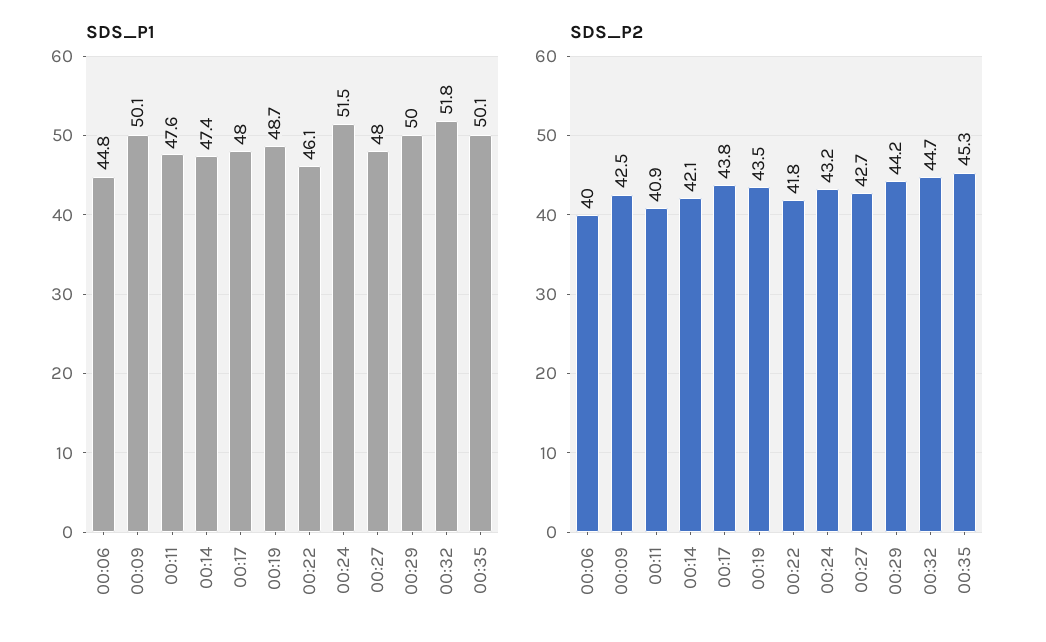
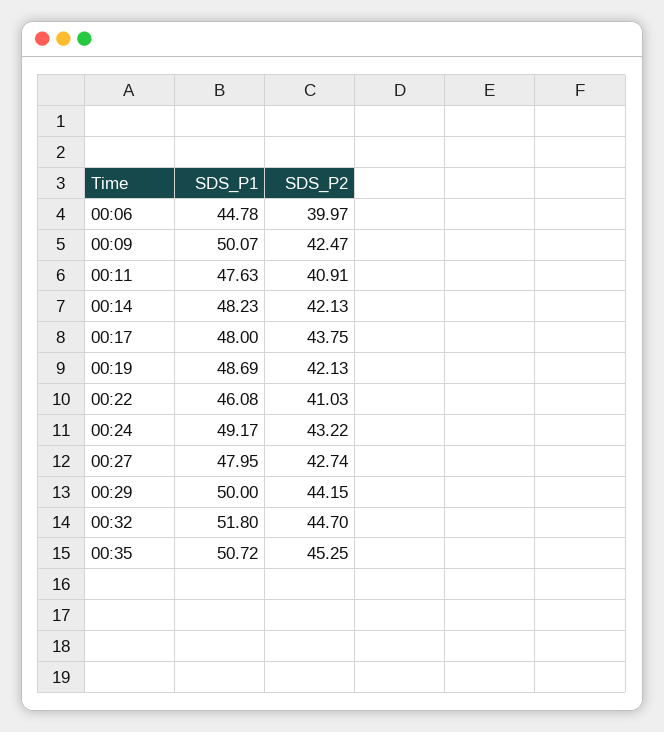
SDS_P1, 00:14: 47.4 -> 48.23
SDS_P1, 00:24: 51.5 -> 49.17
SDS_P1, 00:35: 50.1 -> 50.72
SDS_P2, 00:19: 43.5 -> 42.13
SDS_P2, 00:22: 41.8 -> 41.03

